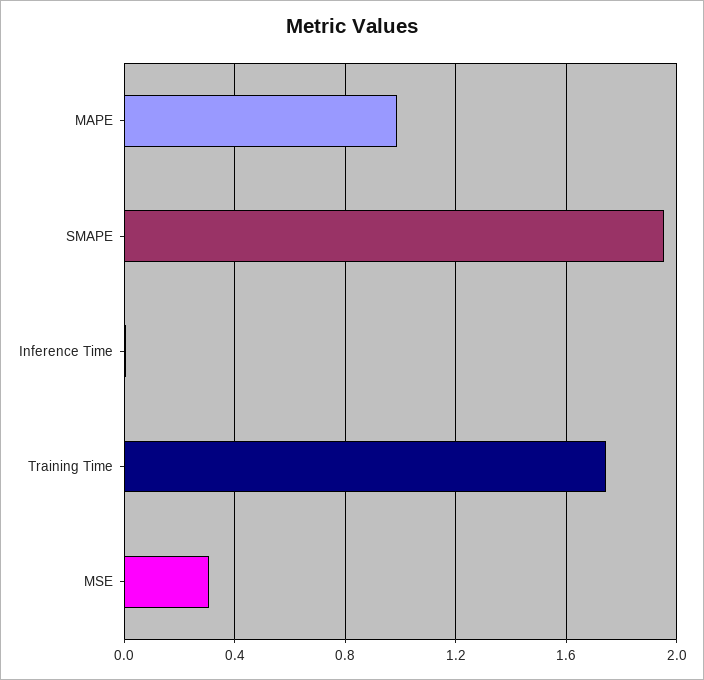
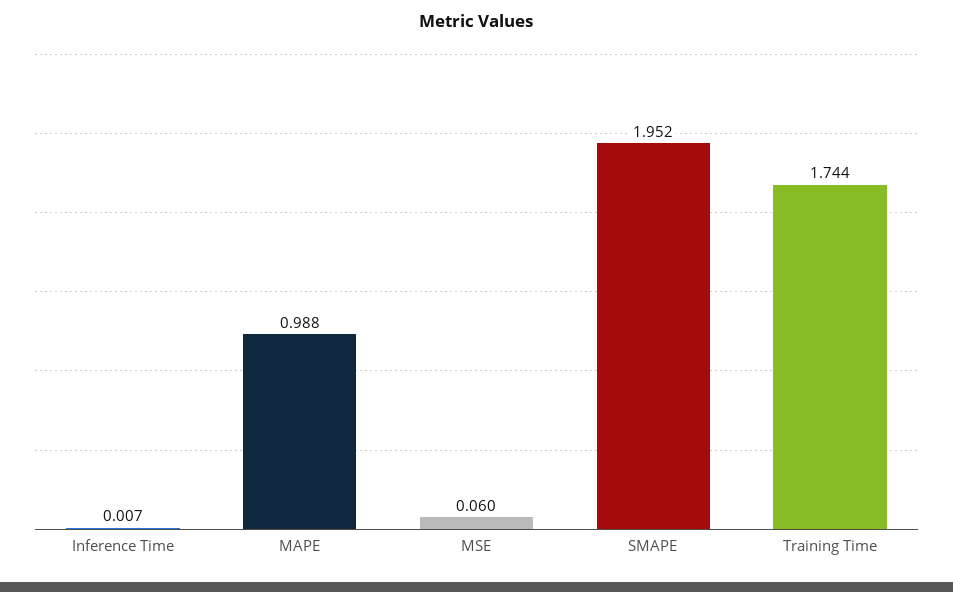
MSE: 0.3 -> 0.06

